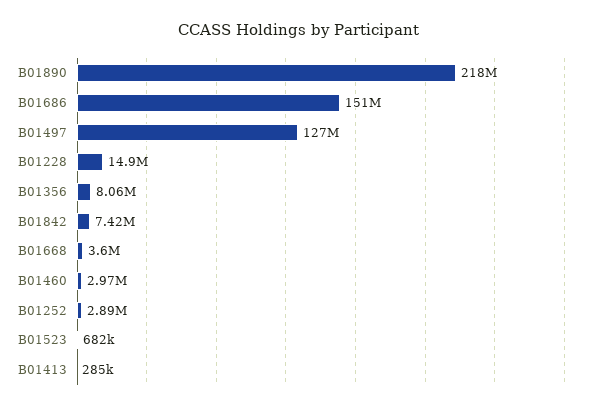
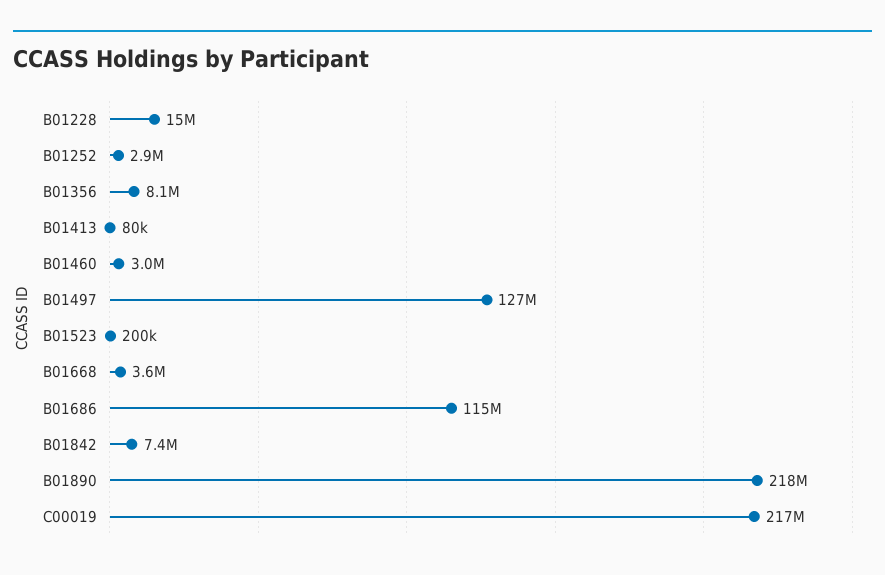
B01686: 151000000 -> 115000000
B01523: 682000 -> 200000
B01413: 285000 -> 80000
C00019: none -> 217000000

